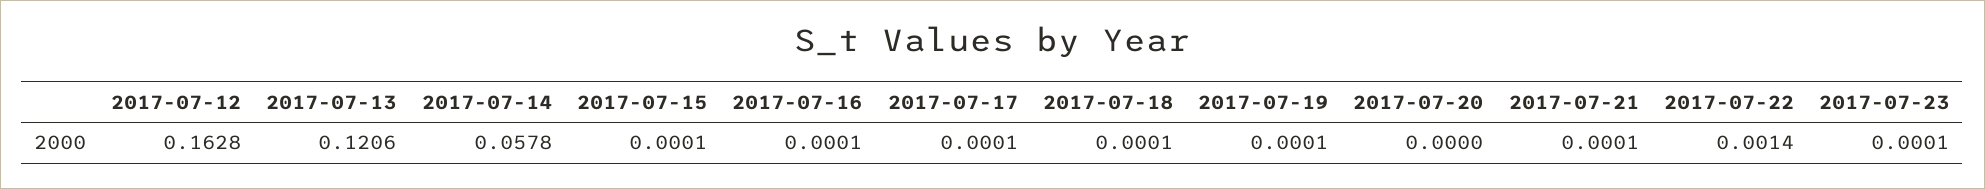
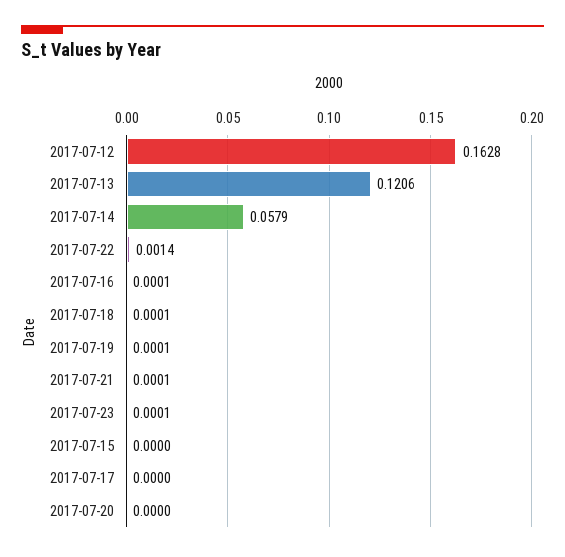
2017-07-14: 0.0578 -> 0.0579
2017-07-15: 0.0001 -> 0
2017-07-17: 0.0001 -> 0

